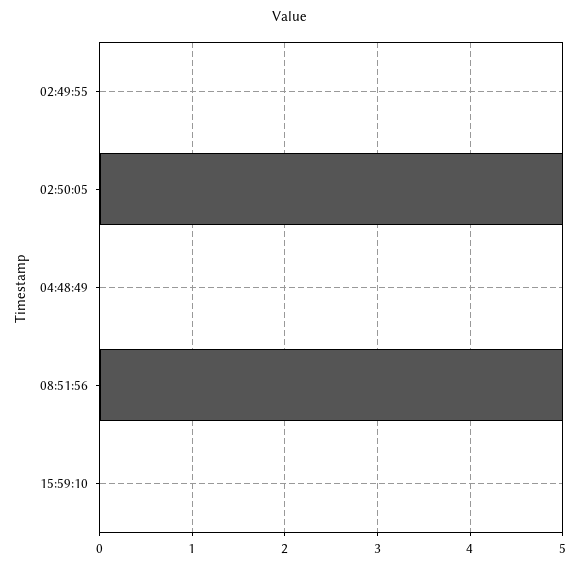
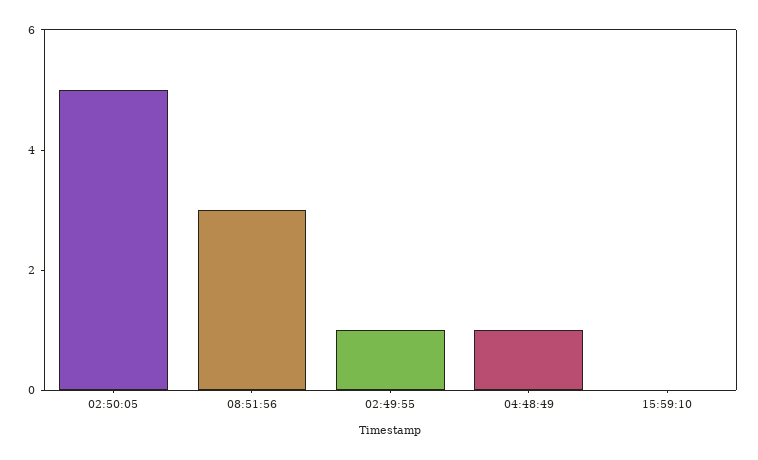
02:49:55: 0 -> 1
04:48:49: 0 -> 1
08:51:56: 5 -> 3

